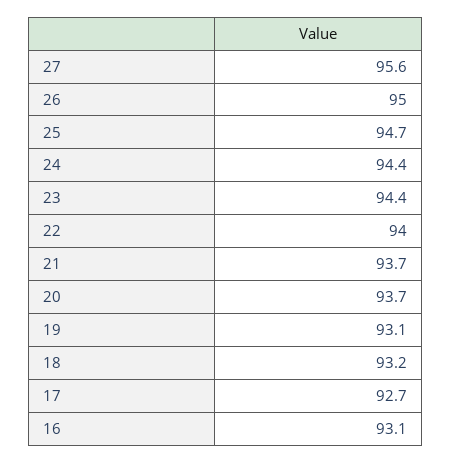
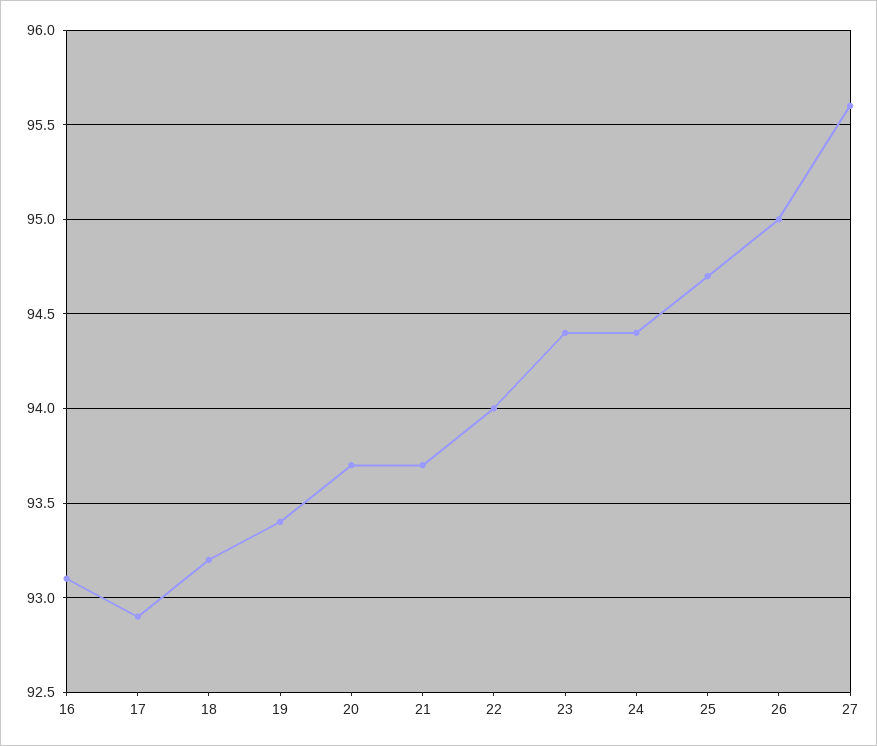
19: 93.1 -> 93.4
17: 92.7 -> 92.9

